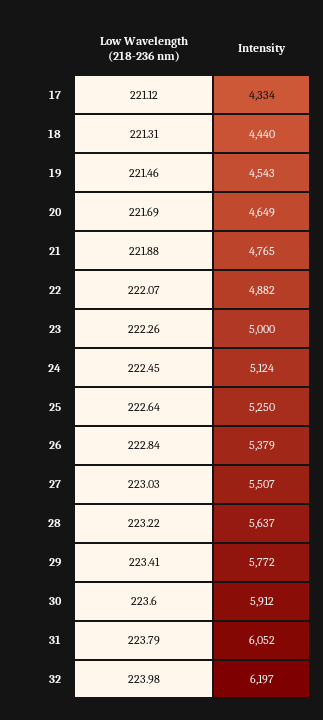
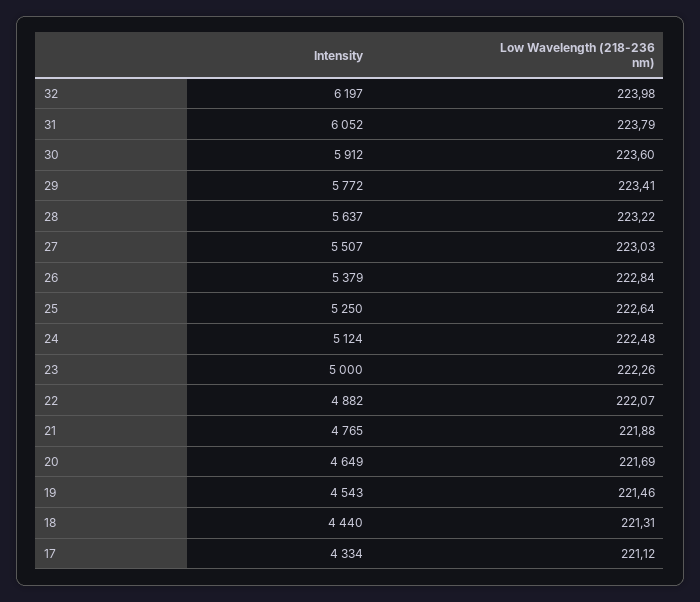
Low Wavelength (218-236 nm), 24: 222.45 -> 222.48

